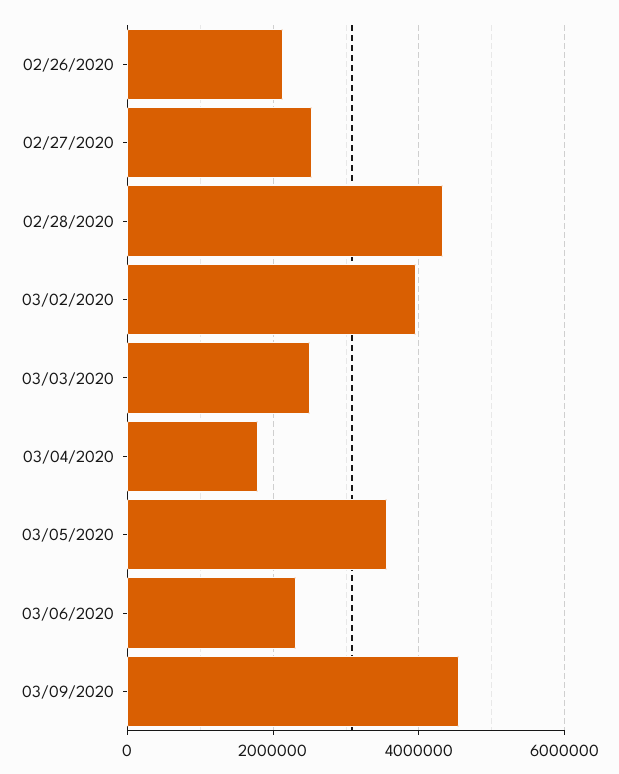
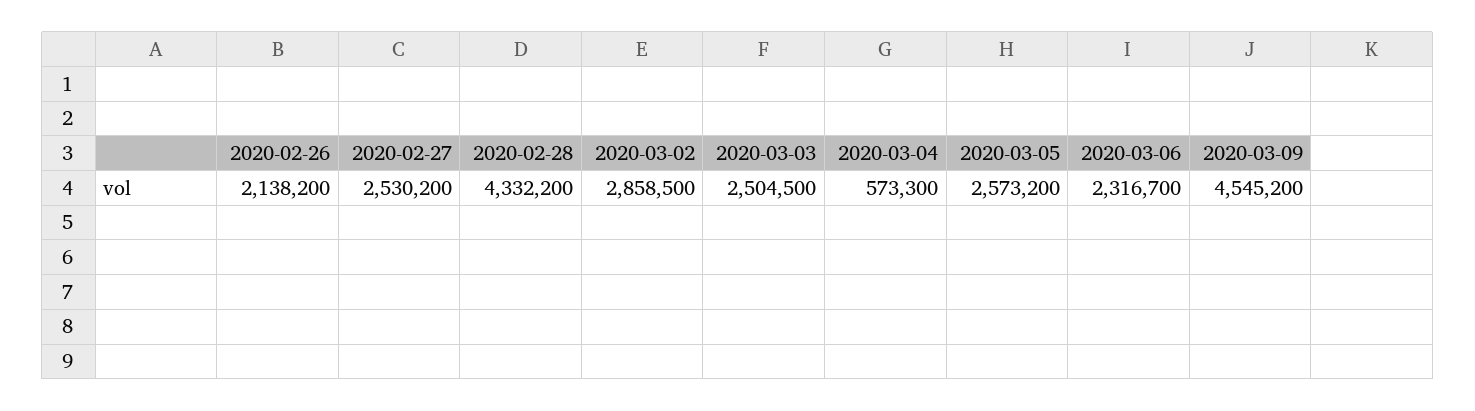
03/02/2020: 4000000 -> 2858500
03/04/2020: 1800000 -> 573300
03/05/2020: 3600000 -> 2573200

